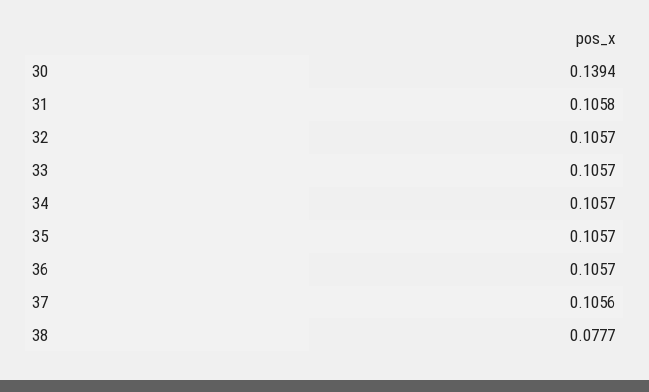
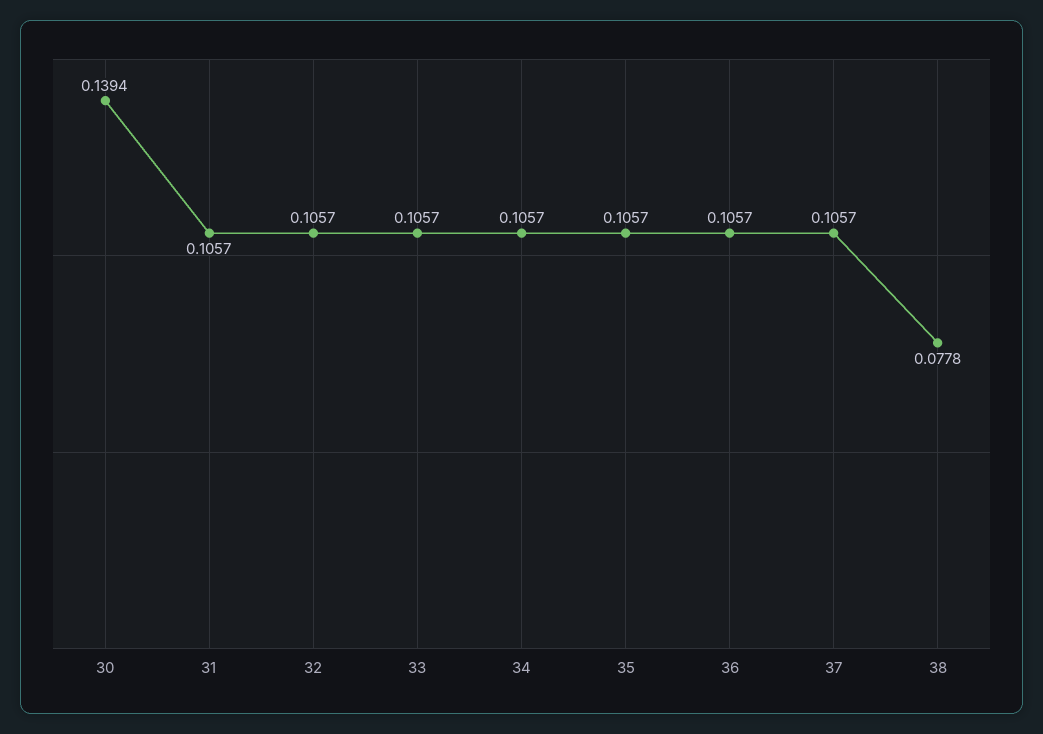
31: 0.1058 -> 0.1057
37: 0.1056 -> 0.1057
38: 0.0777 -> 0.0778

